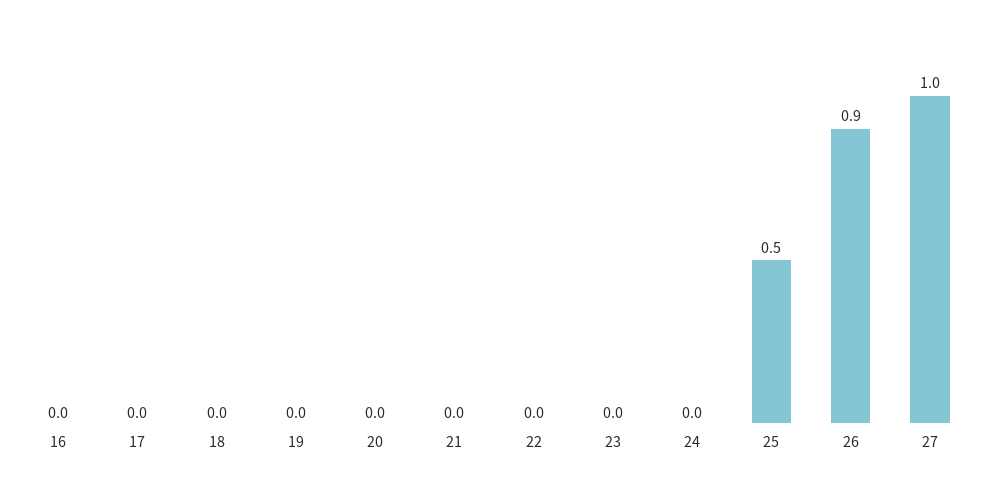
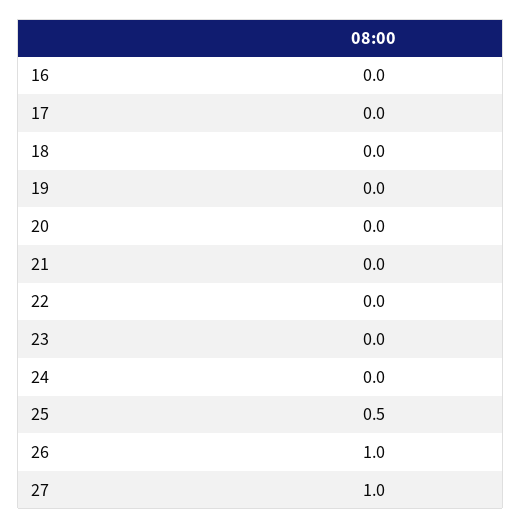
26: 0.9 -> 1

